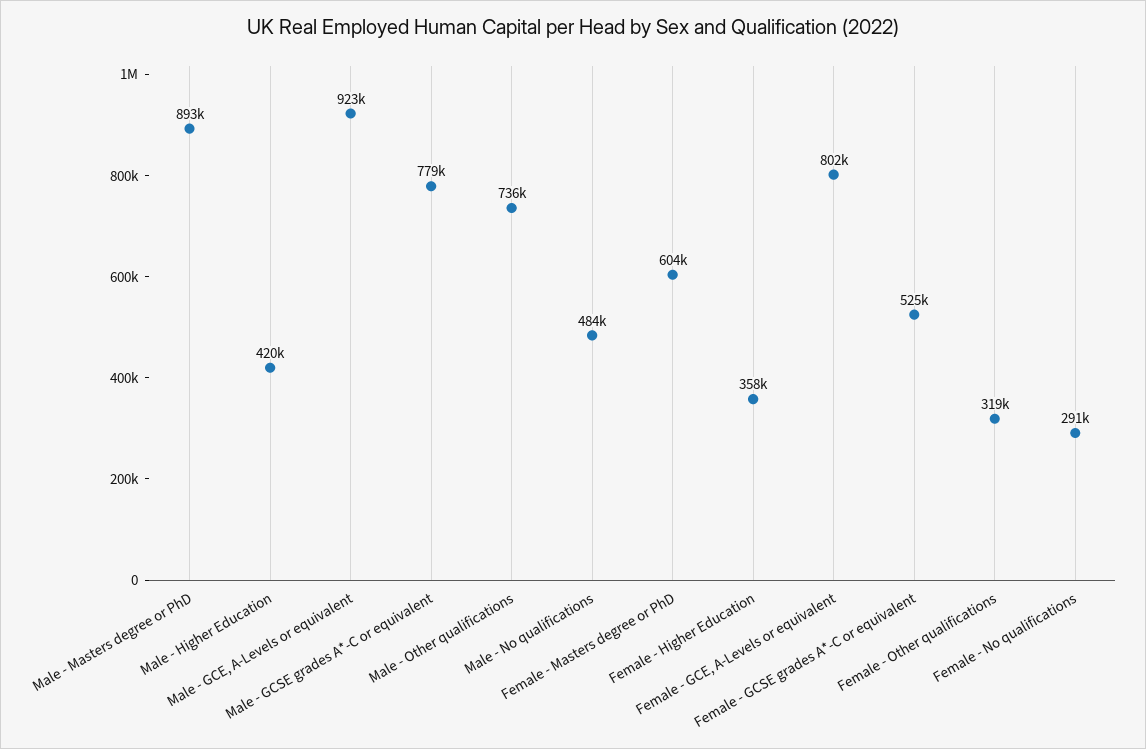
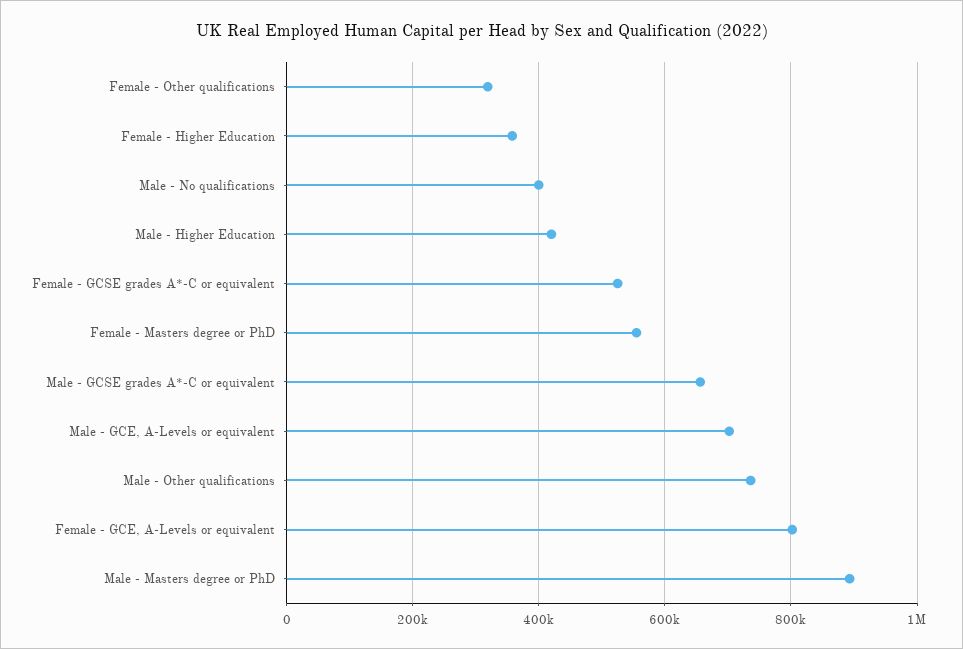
Male - GCE, A-Levels or equivalent: 923000 -> 700000
Male - GCSE grades A*-C or equivalent: 779000 -> 660000
Male - No qualifications: 484000 -> 400000
Female - Masters degree or PhD: 604000 -> 560000
Female - No qualifications: 291000 -> none

